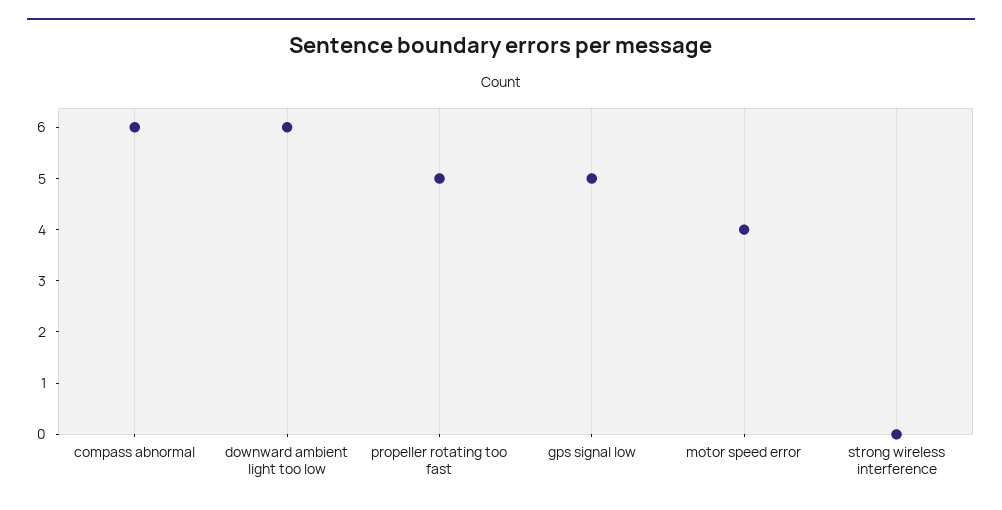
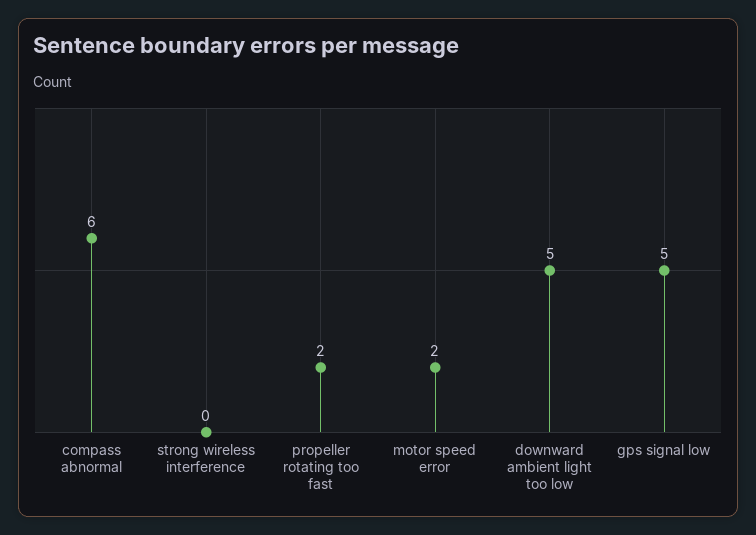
downward ambient light too low: 6 -> 5
propeller rotating too fast: 5 -> 2
motor speed error: 4 -> 2

